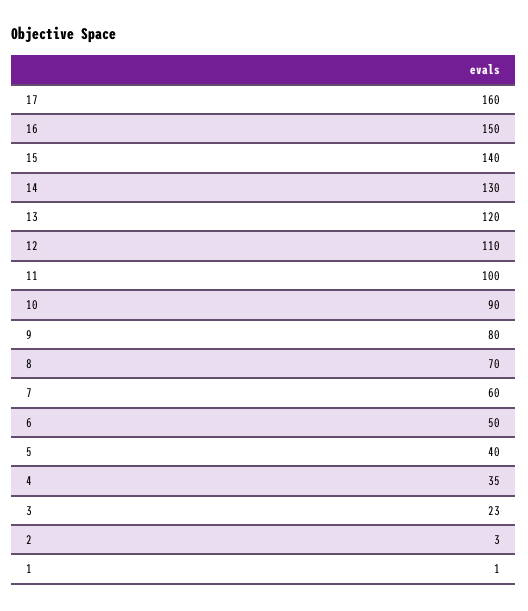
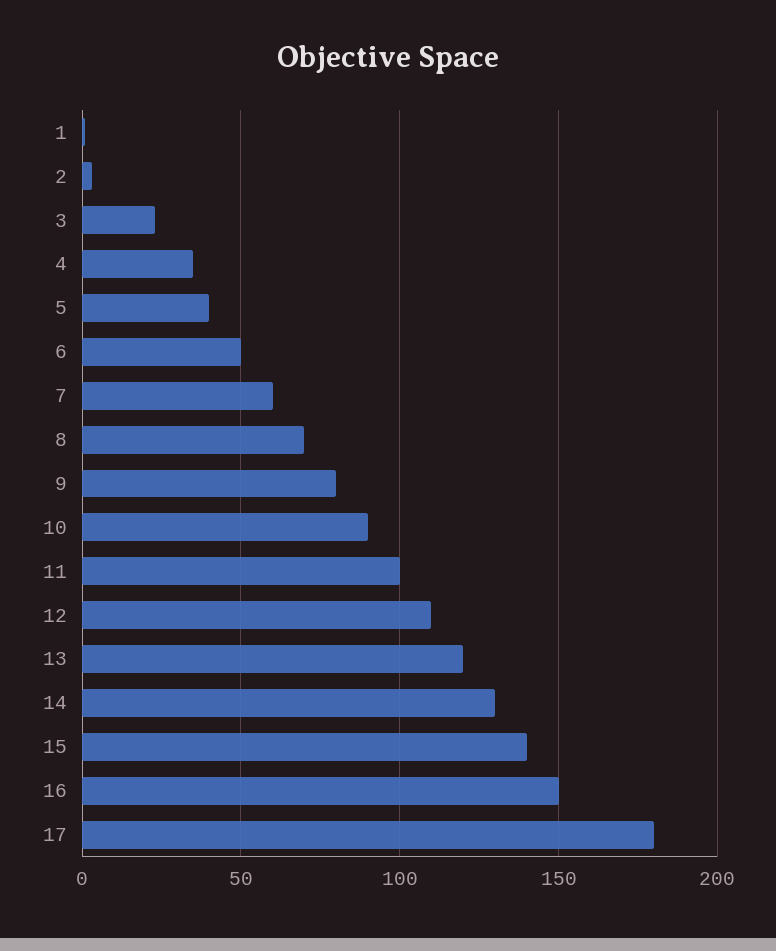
17: 160 -> 180

